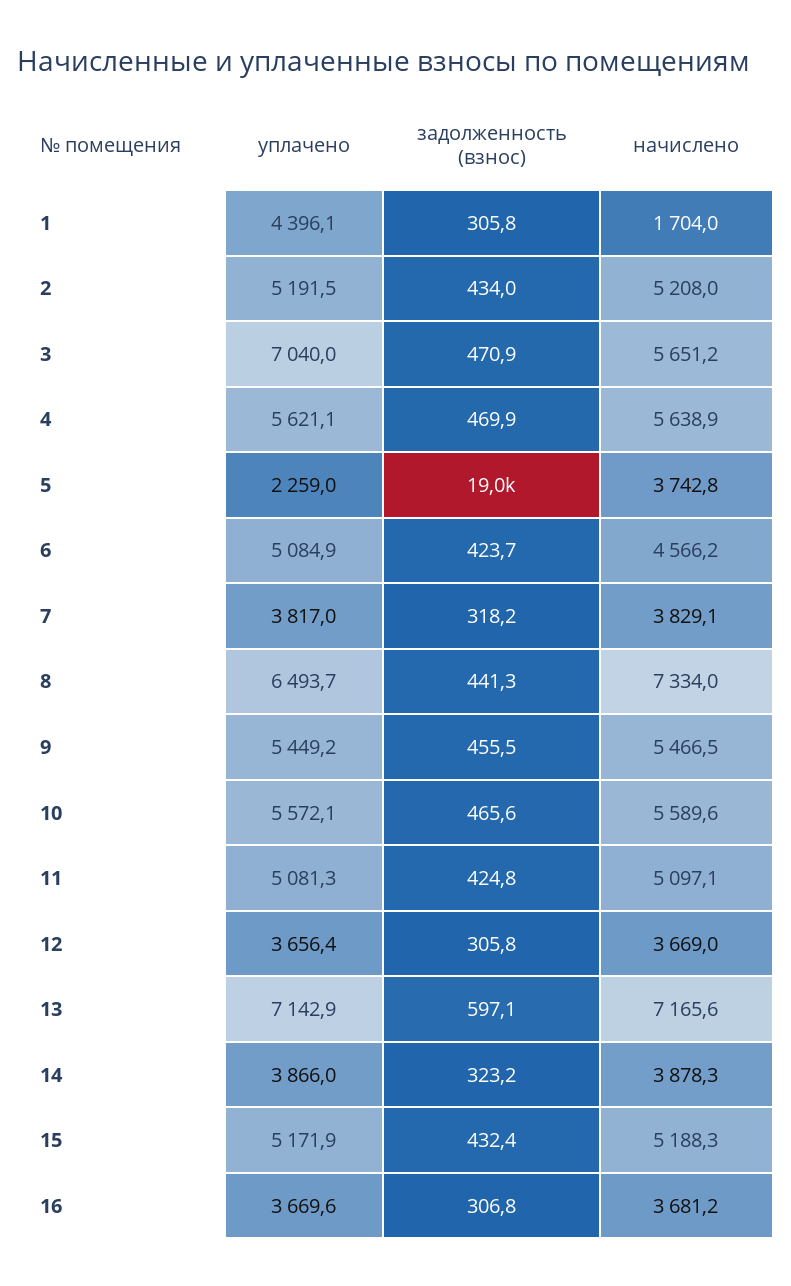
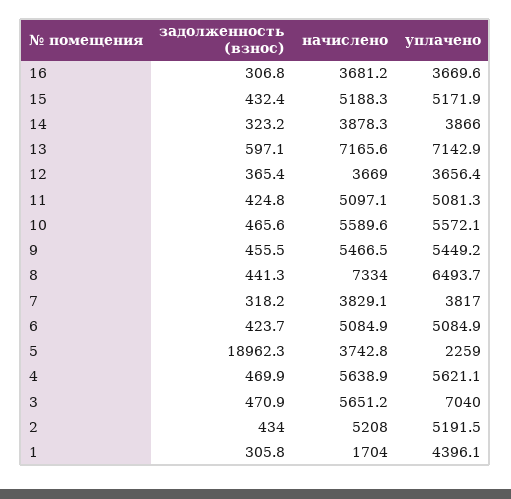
начислено, 6: 4566.2 -> 5084.9
задолженность (взнос), 12: 305.8 -> 365.4

